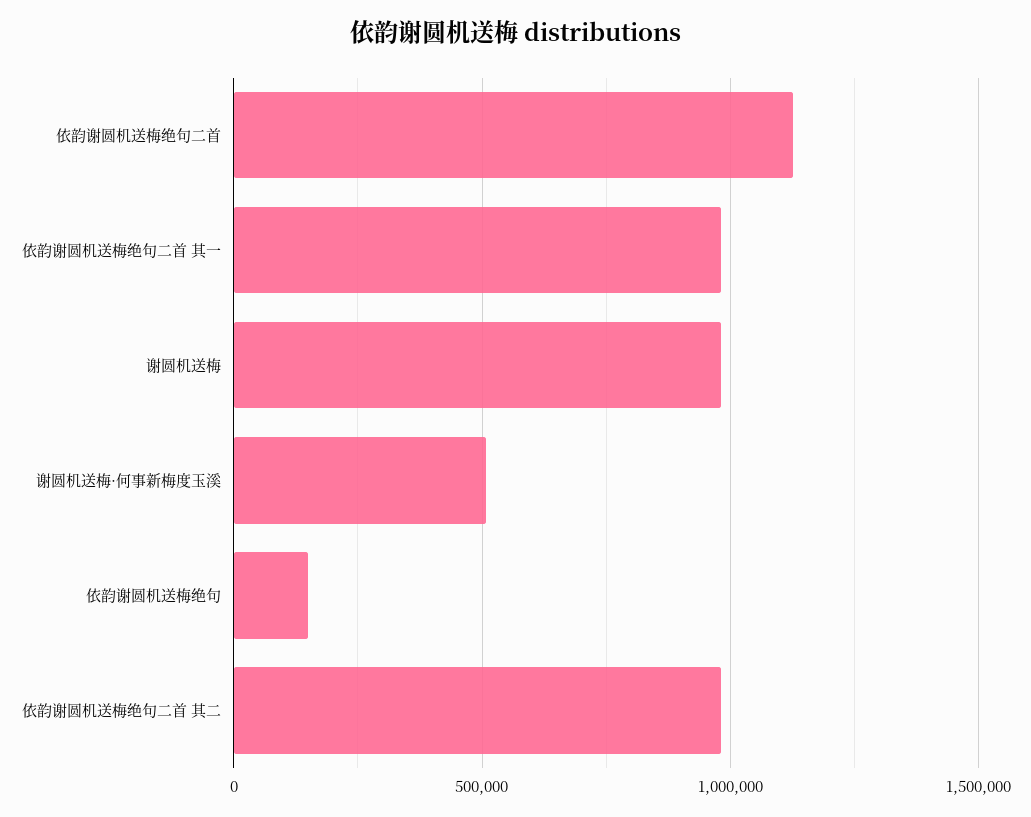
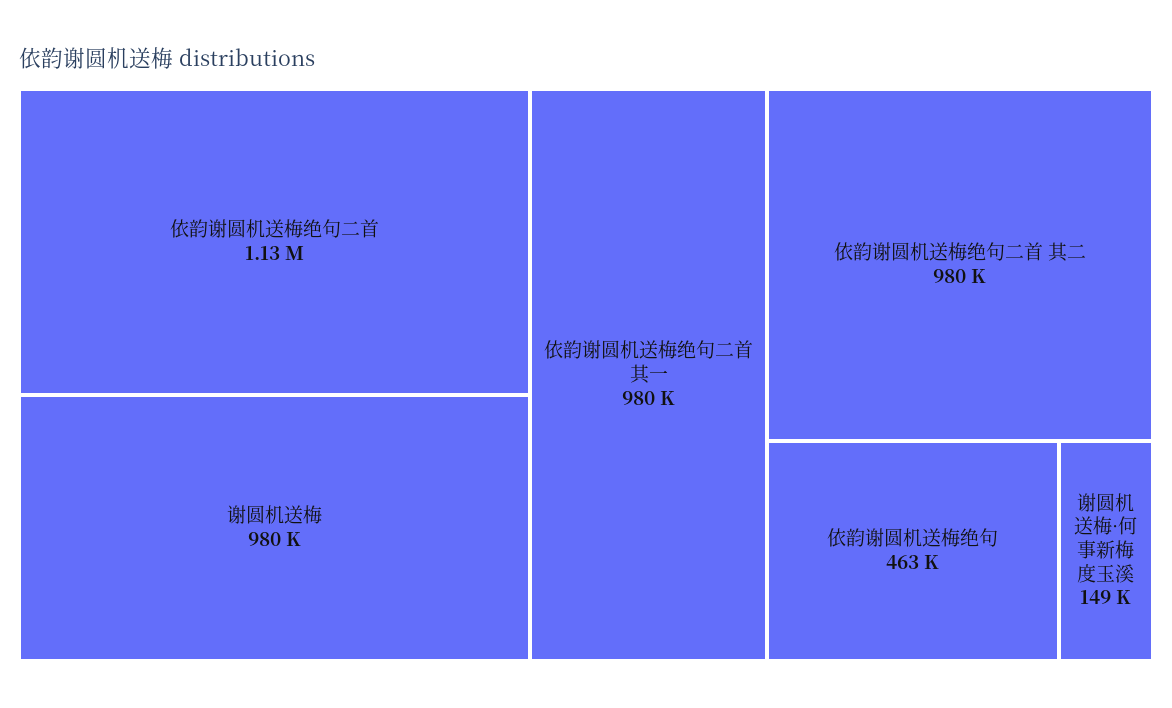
谢圆机送梅·何事新梅度玉溪: 500000 -> 149000
依韵谢圆机送梅绝句: 150000 -> 463000

